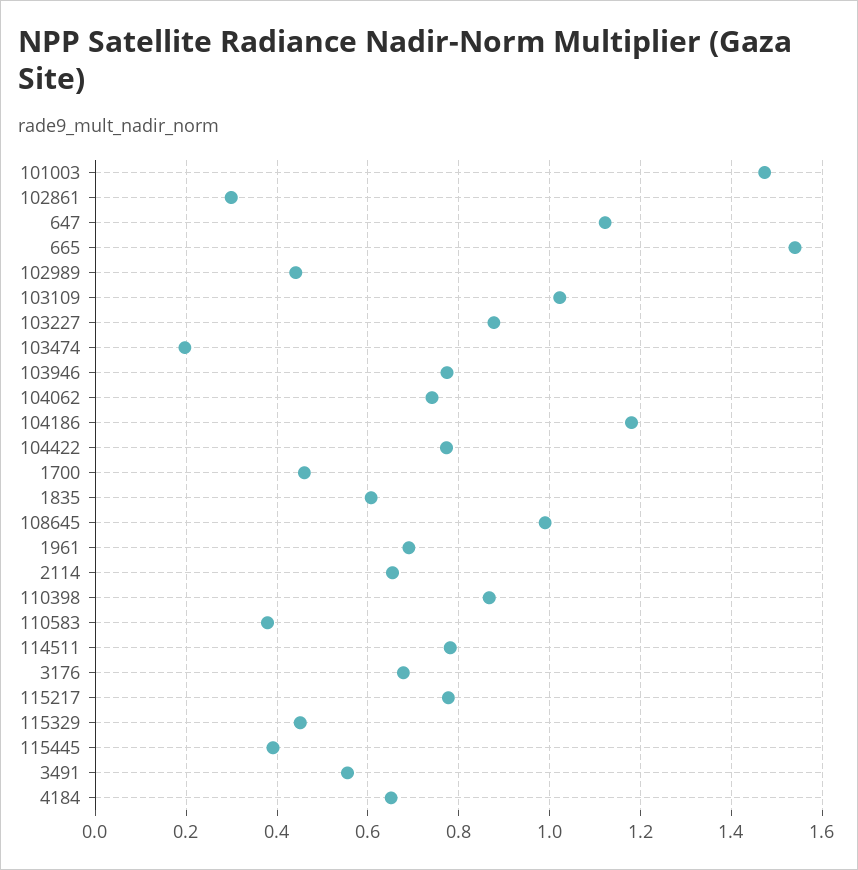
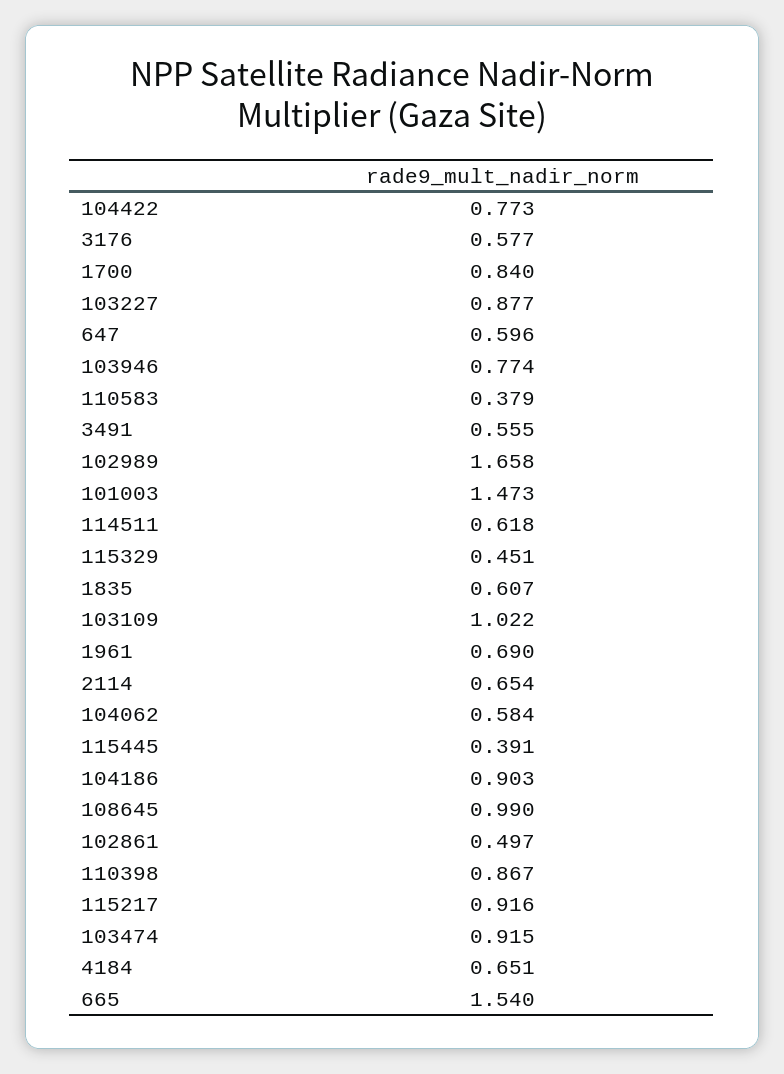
102861: 0.3 -> 0.497
647: 1.12 -> 0.596
102989: 0.44 -> 1.658
103474: 0.2 -> 0.915
104062: 0.74 -> 0.584
104186: 1.18 -> 0.903
1700: 0.46 -> 0.84
114511: 0.78 -> 0.618
3176: 0.68 -> 0.577
115217: 0.78 -> 0.916

